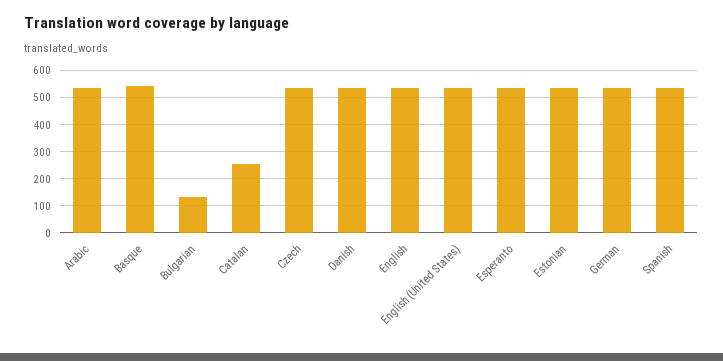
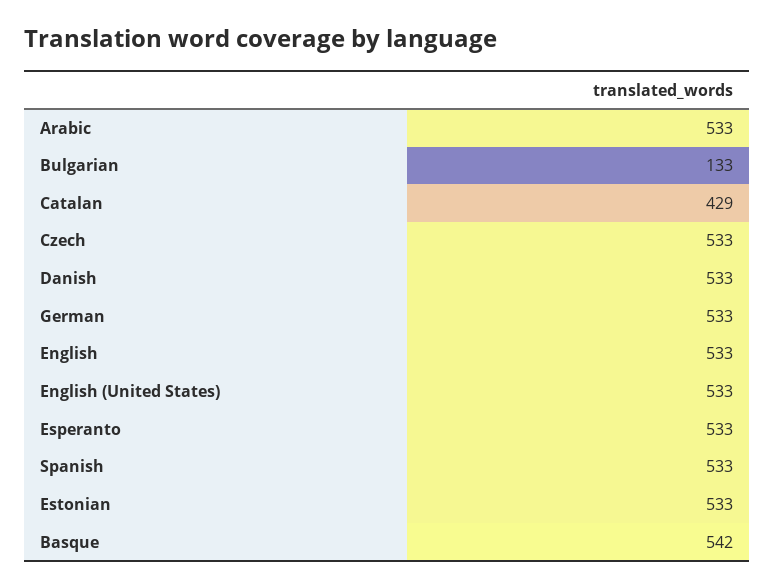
Catalan: 250 -> 429

